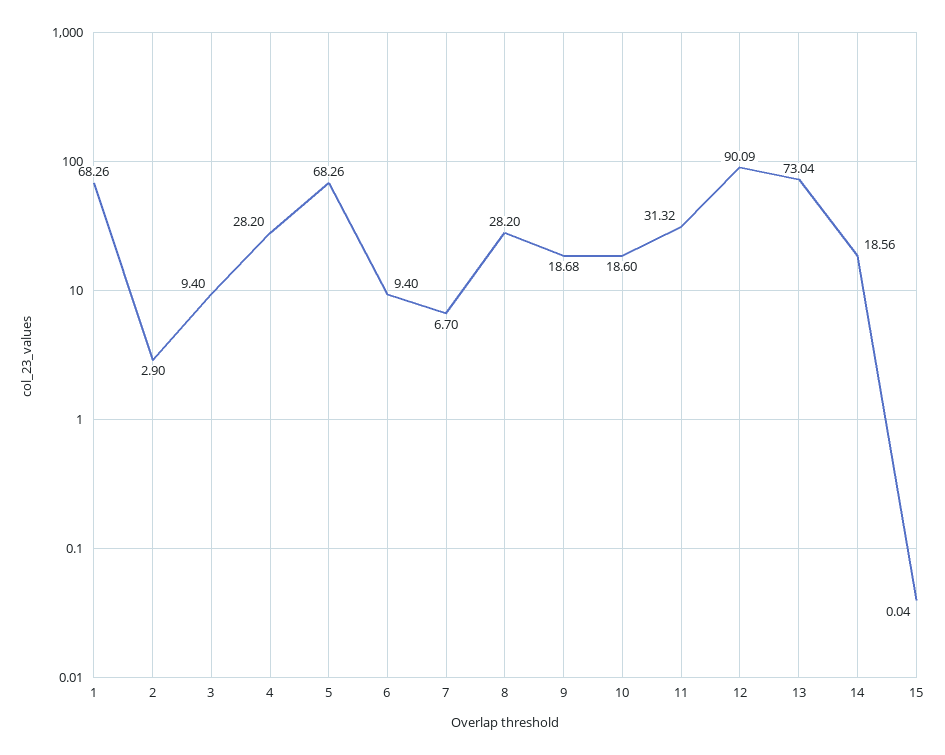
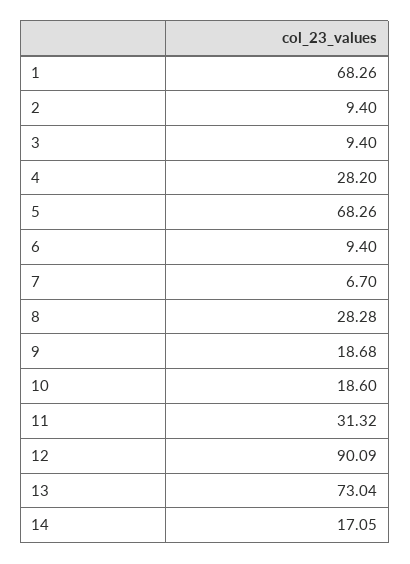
2: 2.9 -> 9.4
8: 28.2 -> 28.28
14: 18.56 -> 17.05
15: 0.04 -> none

